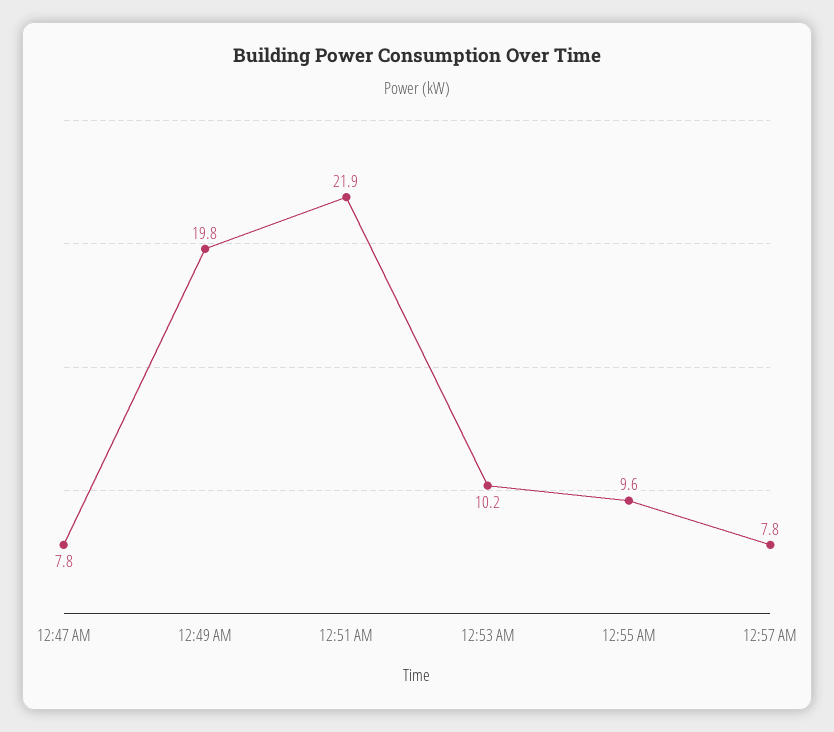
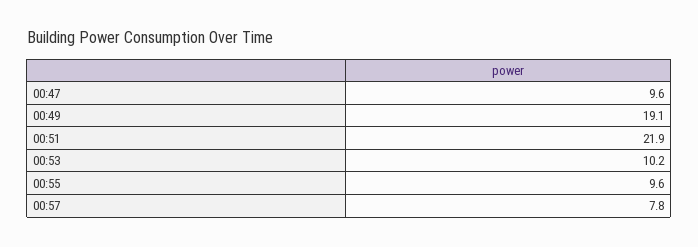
12:47 AM: 7.8 -> 9.6
12:49 AM: 19.8 -> 19.1

